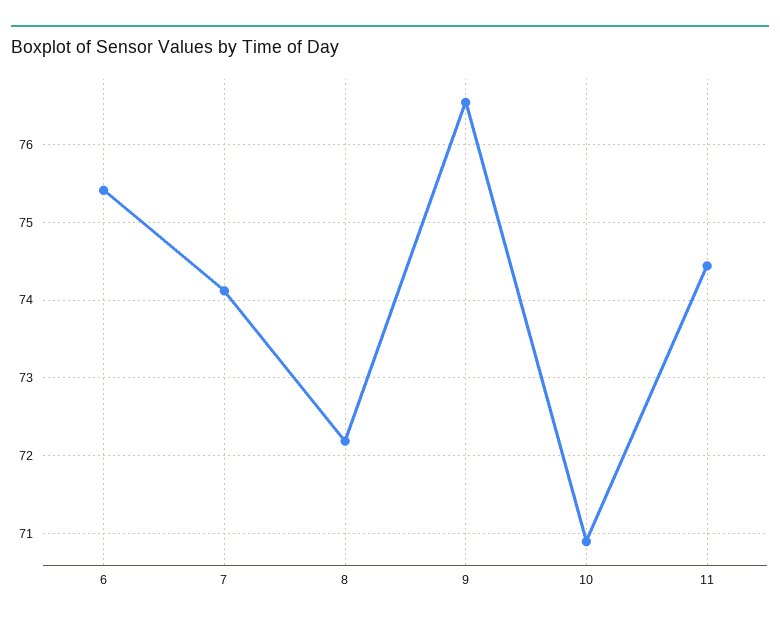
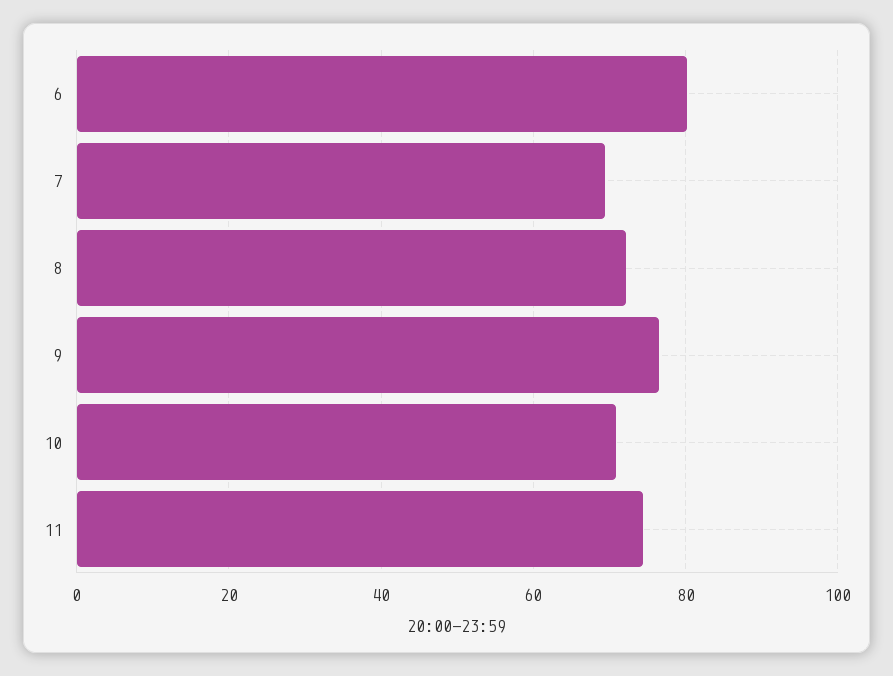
6: 75.4 -> 80
7: 74.1 -> 70

